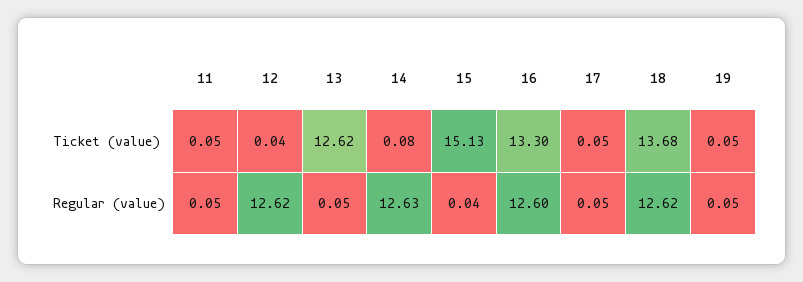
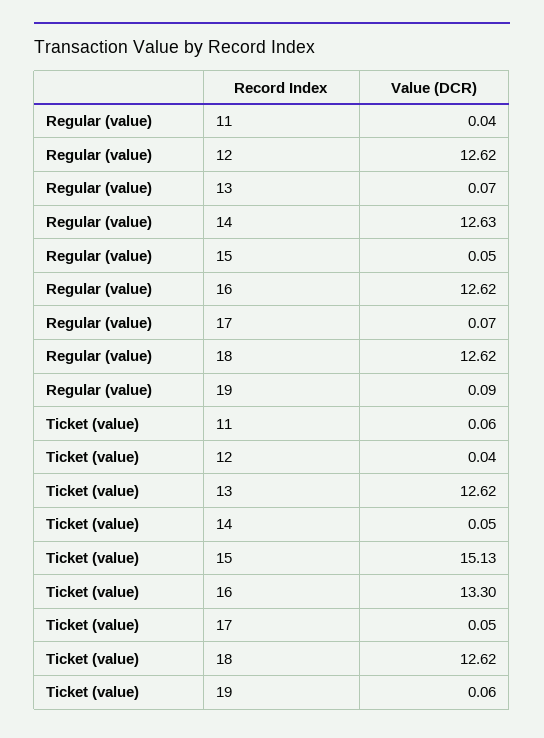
11, Ticket (value): 0.05 -> 0.06
14, Ticket (value): 0.08 -> 0.05
18, Ticket (value): 13.68 -> 12.62
19, Ticket (value): 0.05 -> 0.06
11, Regular (value): 0.05 -> 0.04
13, Regular (value): 0.05 -> 0.07
15, Regular (value): 0.04 -> 0.05
16, Regular (value): 12.6 -> 12.62
17, Regular (value): 0.05 -> 0.07
19, Regular (value): 0.05 -> 0.09

